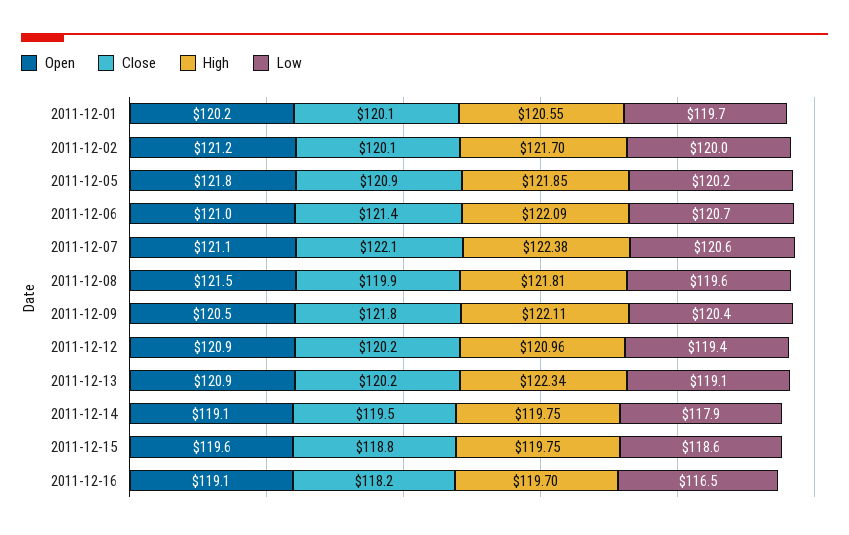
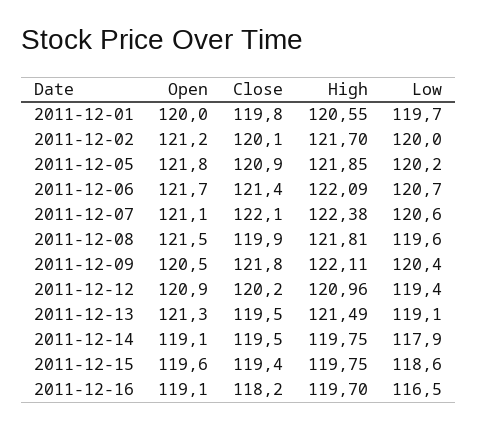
Open, 2011-12-01: 120.2 -> 120
Close, 2011-12-01: 120.1 -> 119.8
Open, 2011-12-06: 121 -> 121.7
Open, 2011-12-13: 120.9 -> 121.3
Close, 2011-12-13: 120.2 -> 119.5
High, 2011-12-13: 122.34 -> 121.49
Close, 2011-12-15: 118.8 -> 119.4

